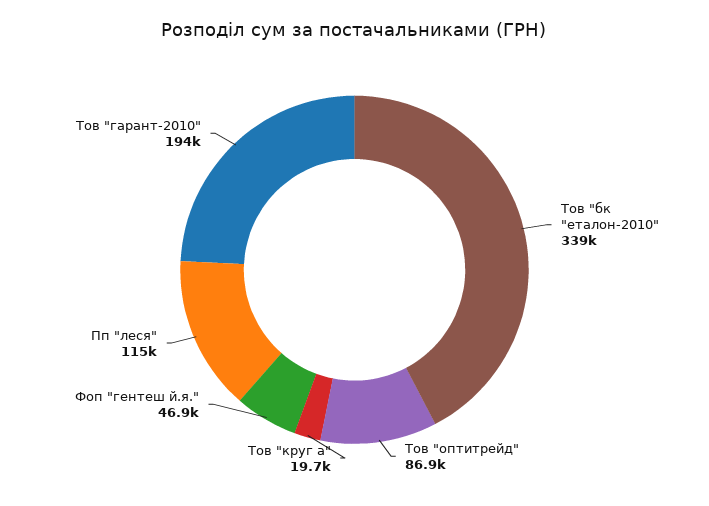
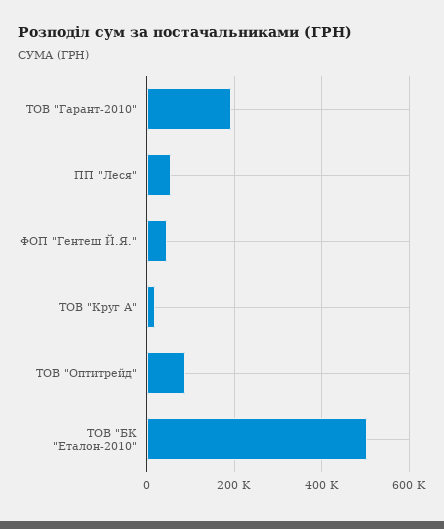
Тов "бк "еталон-2010": 339000 -> 500000
Пп "леся": 115000 -> 60000

